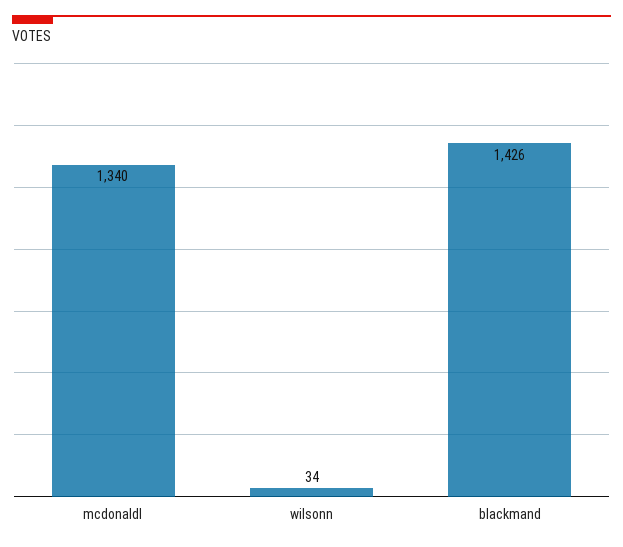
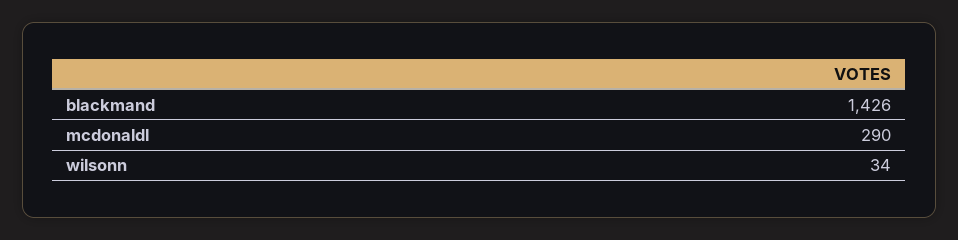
mcdonaldl: 1340 -> 290

